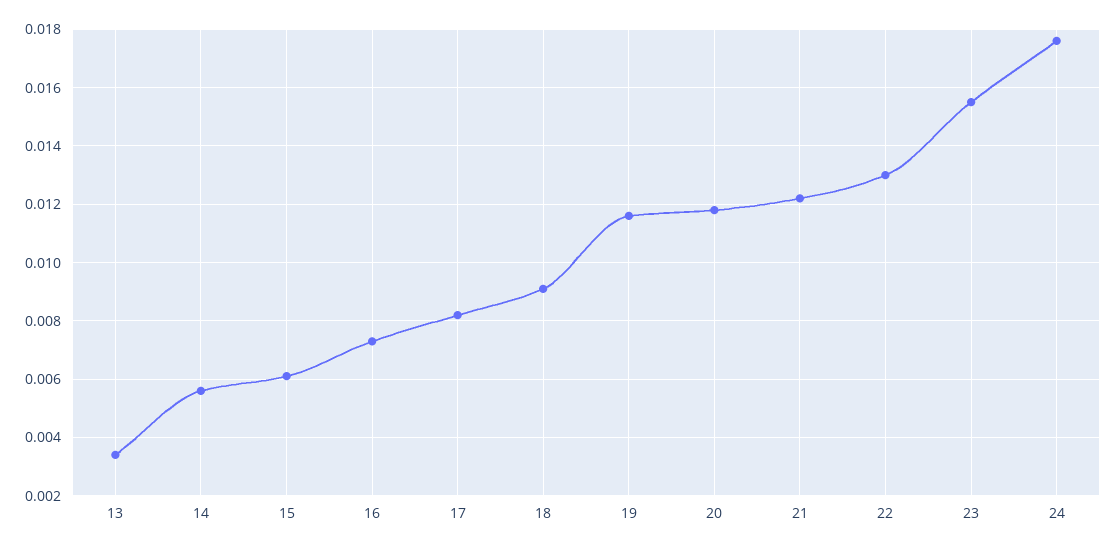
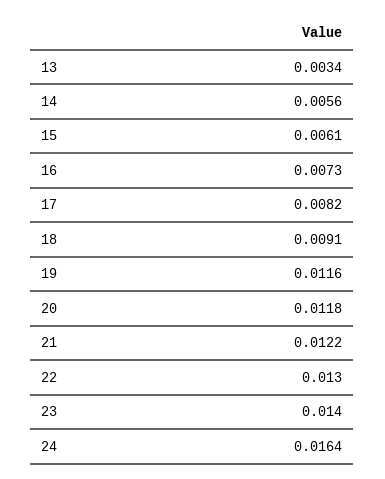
23: 0.0155 -> 0.014
24: 0.0175 -> 0.0164

